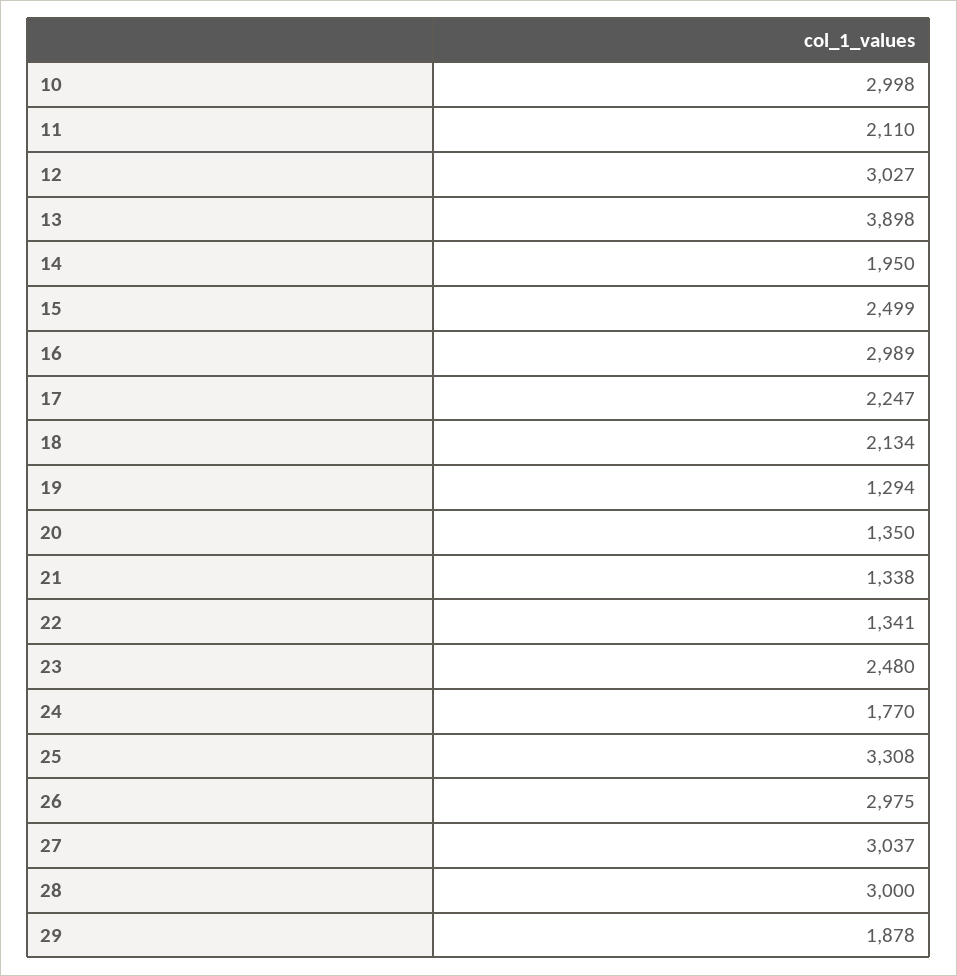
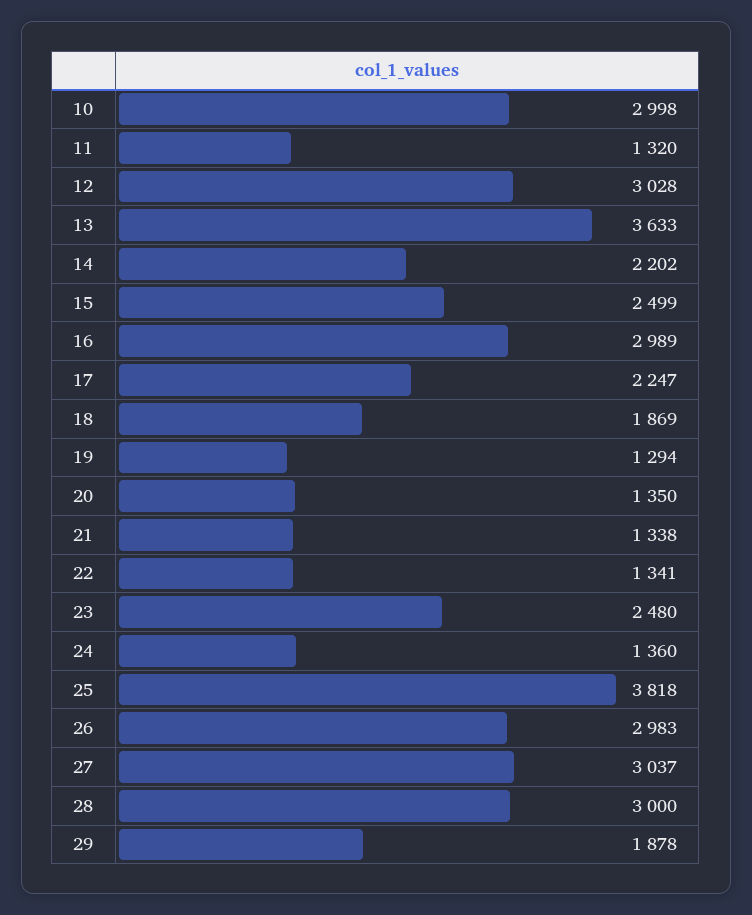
11: 2110 -> 1320
12: 3027 -> 3028
13: 3898 -> 3633
14: 1950 -> 2202
18: 2134 -> 1869
24: 1770 -> 1360
25: 3308 -> 3818
26: 2975 -> 2983

